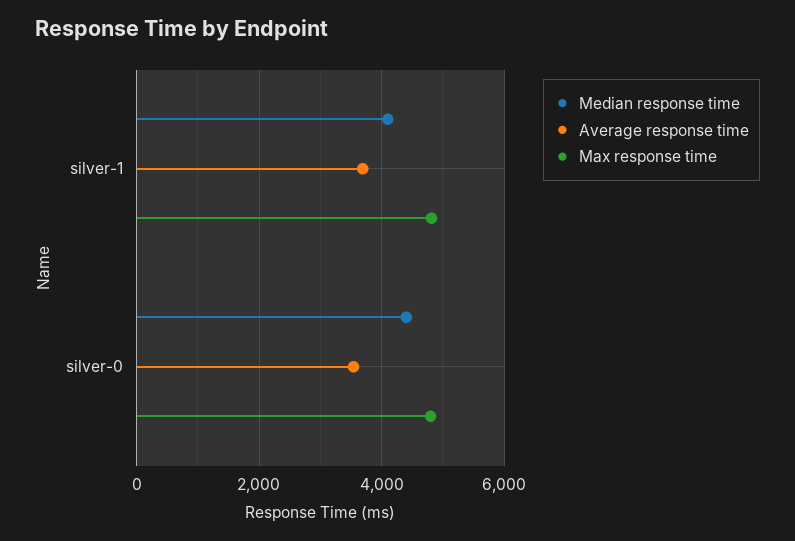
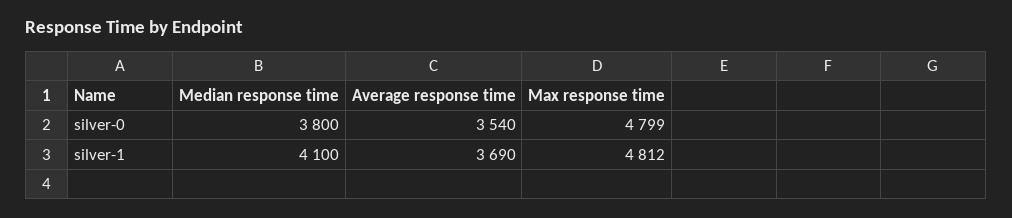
Median response time, silver-0: 4400 -> 3800

